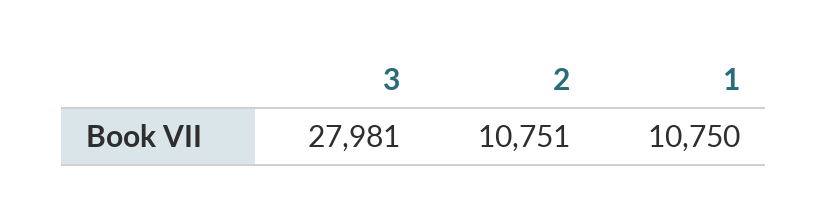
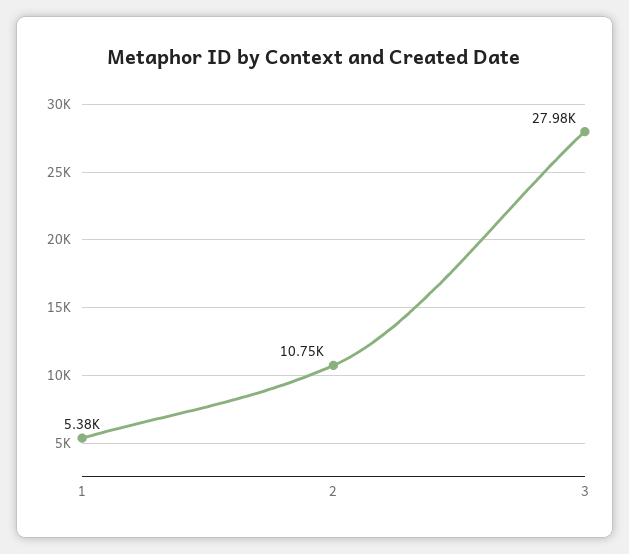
1: 10750 -> 5380

